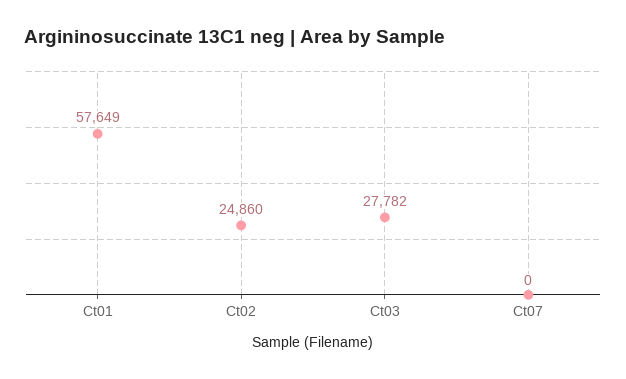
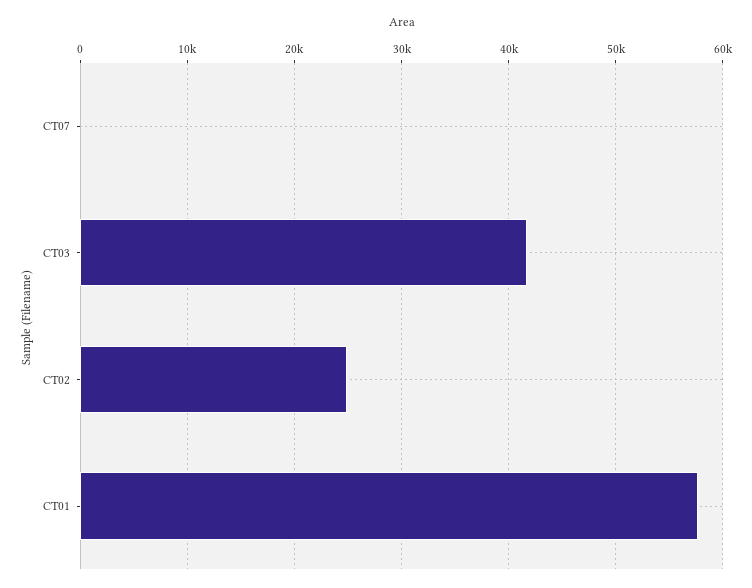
Ct03: 27782 -> 42000

